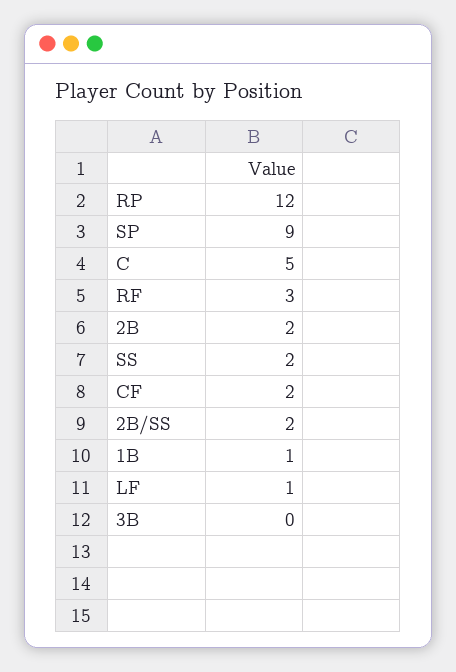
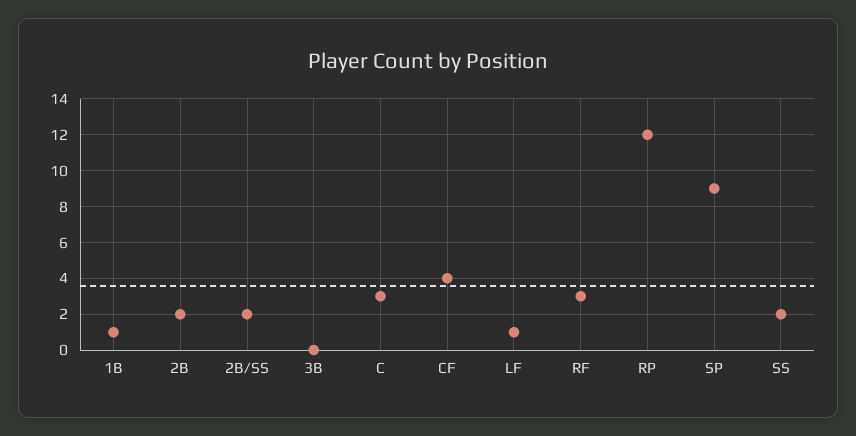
C: 5 -> 3
CF: 2 -> 4

